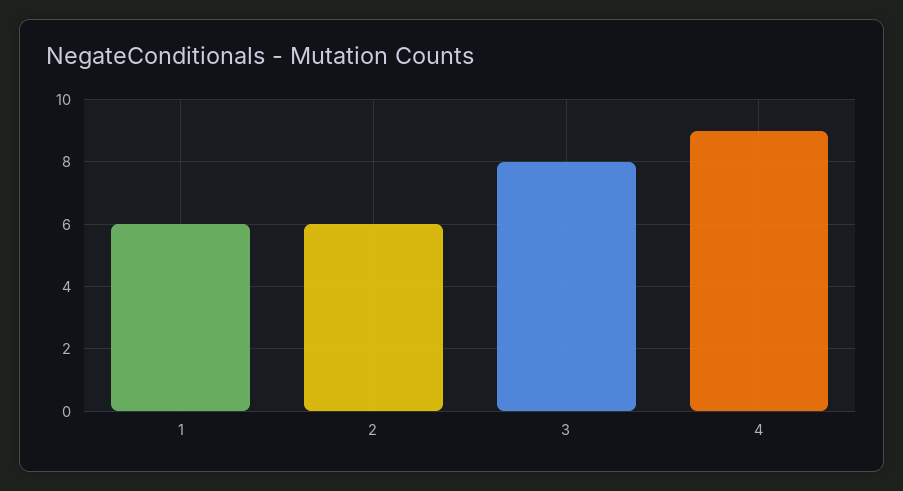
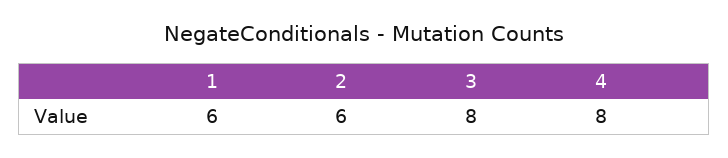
4: 9 -> 8

